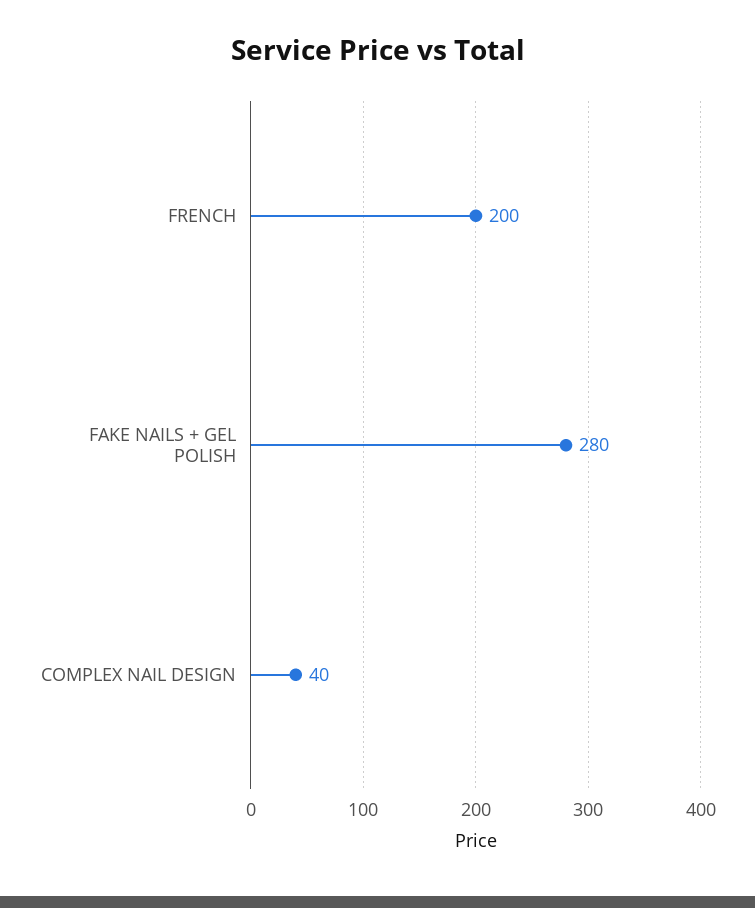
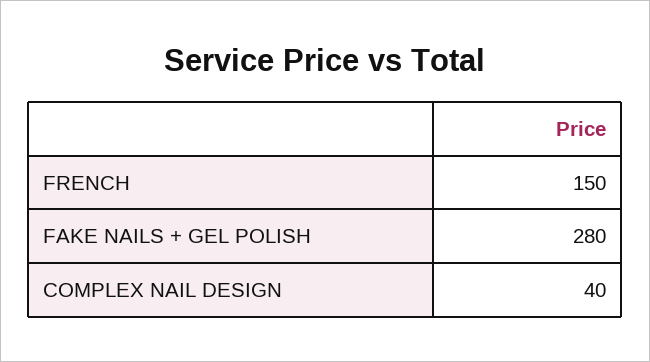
FRENCH: 200 -> 150

